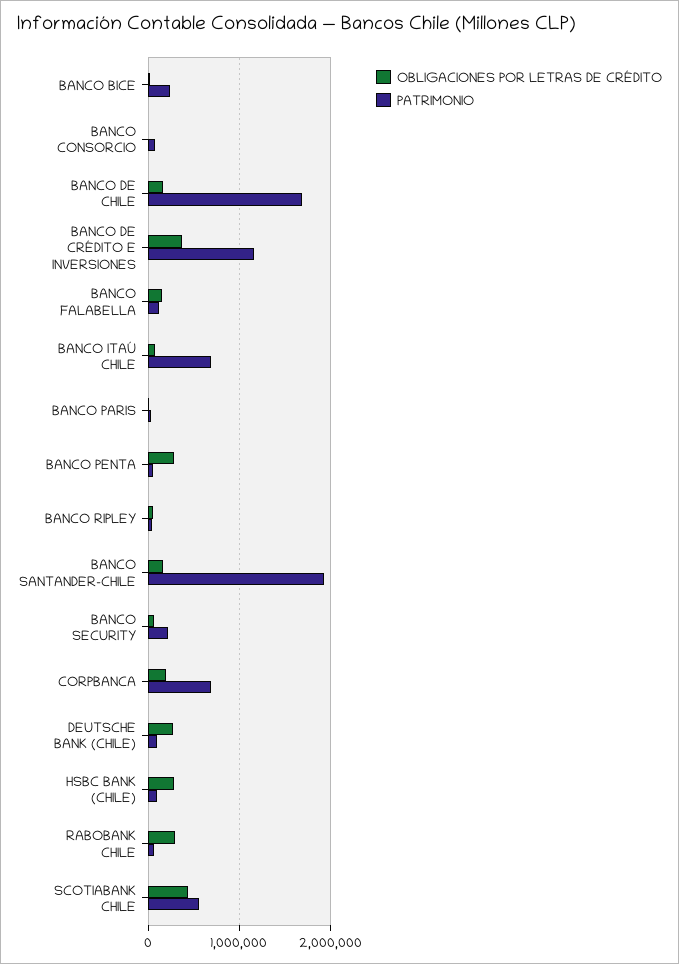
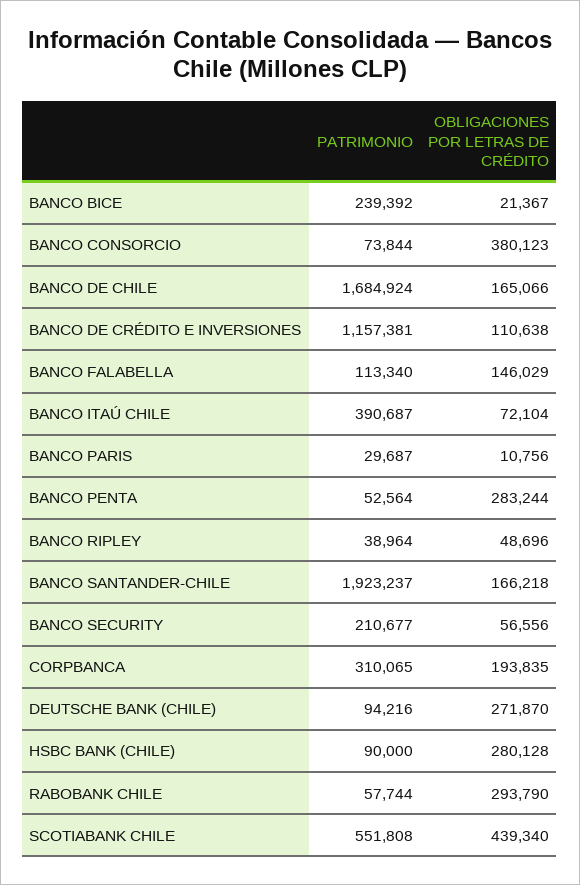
OBLIGACIONES POR LETRAS DE CRÉDITO, BANCO CONSORCIO: 0 -> 380123
OBLIGACIONES POR LETRAS DE CRÉDITO, BANCO DE CRÉDITO E INVERSIONES: 400000 -> 110638
PATRIMONIO, BANCO ITAÚ CHILE: 700000 -> 390687
PATRIMONIO, CORPBANCA: 700000 -> 310065

